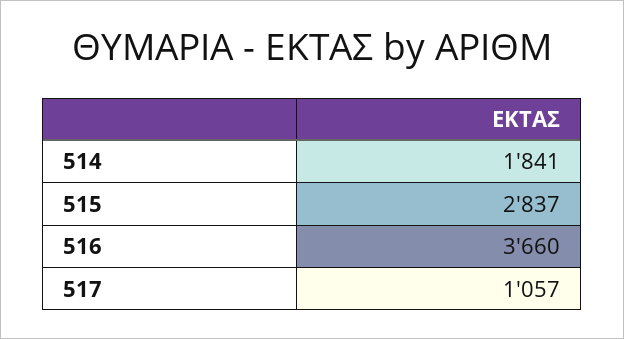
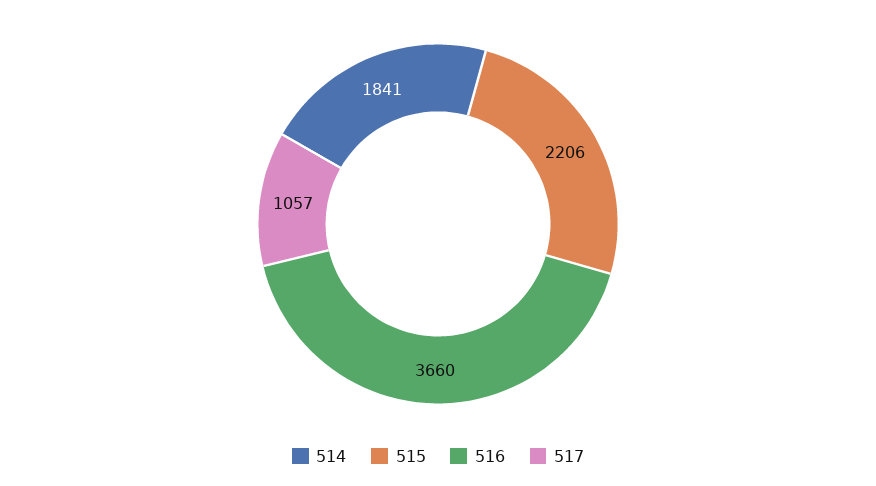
515: 2837 -> 2206

